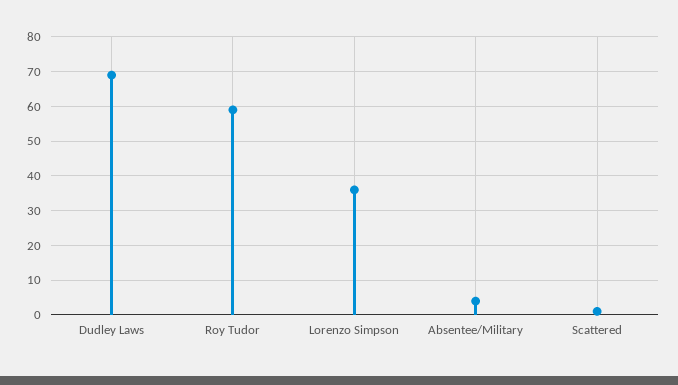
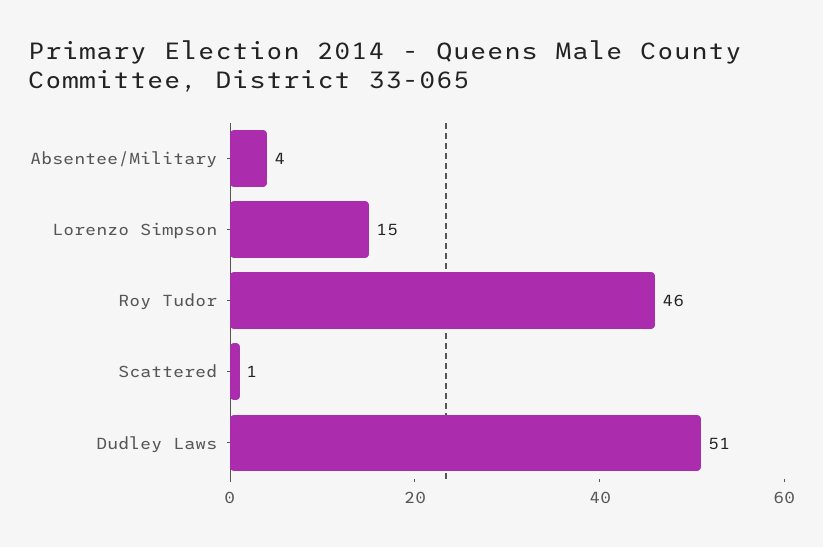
Dudley Laws: 70 -> 51
Roy Tudor: 60 -> 46
Lorenzo Simpson: 35 -> 15

